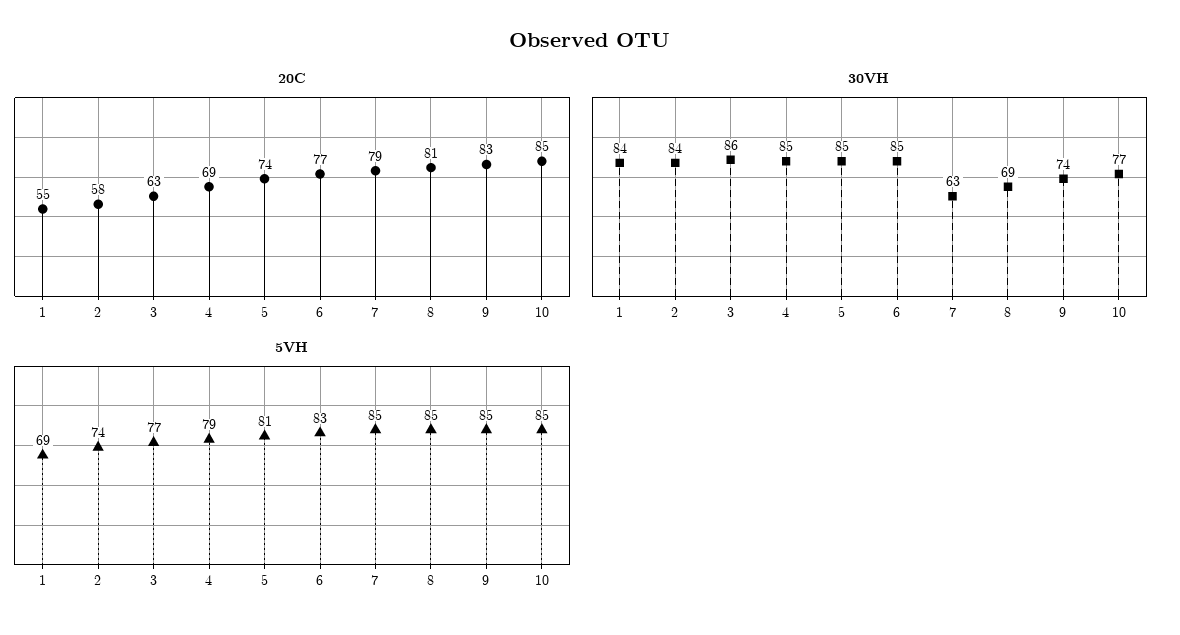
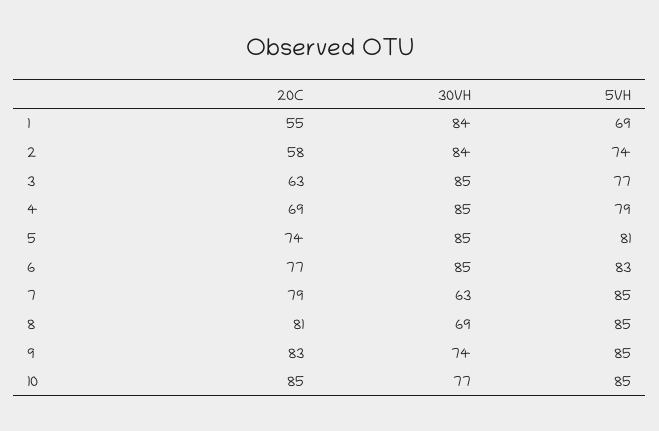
30VH, 3: 86 -> 85

